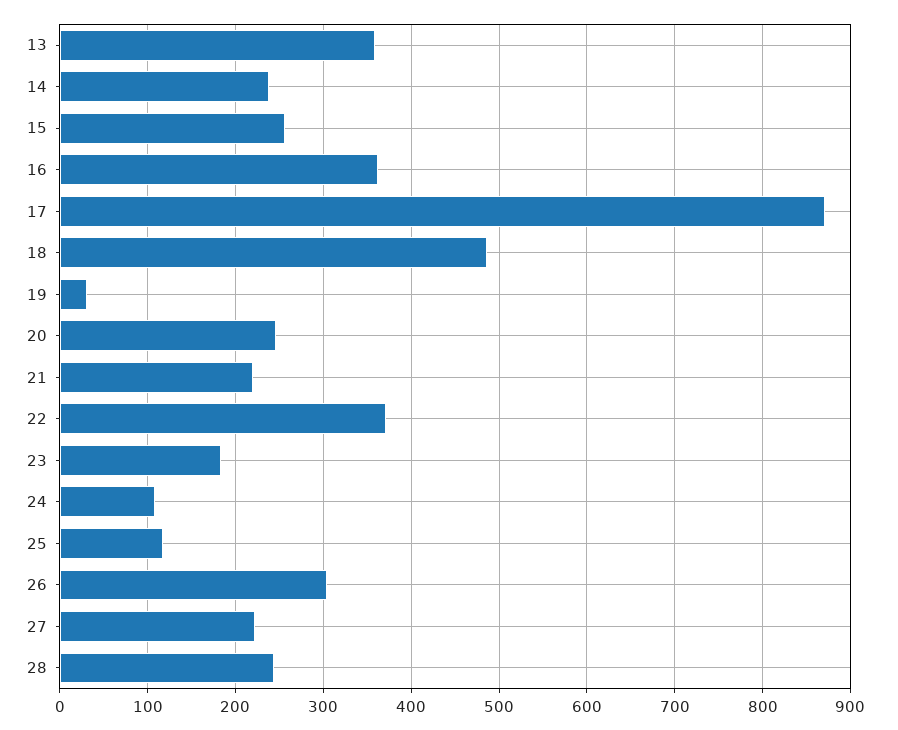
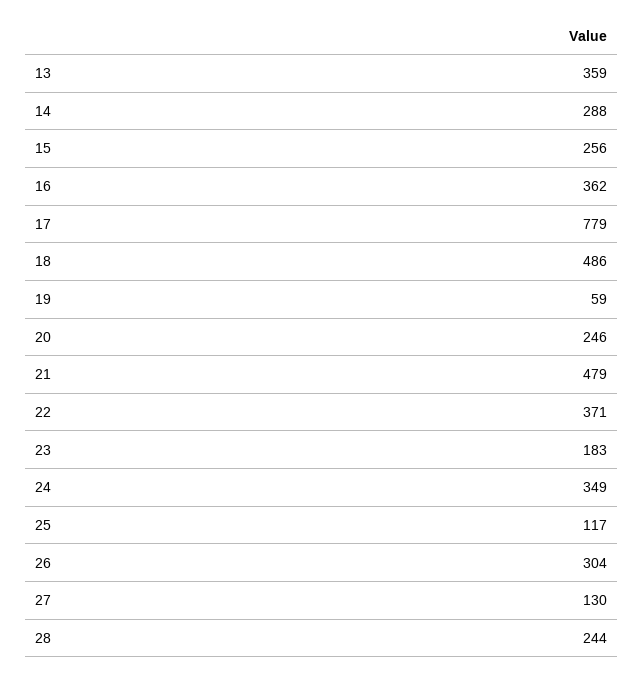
14: 240 -> 288
17: 870 -> 779
19: 30 -> 59
21: 220 -> 479
24: 110 -> 349
27: 220 -> 130

